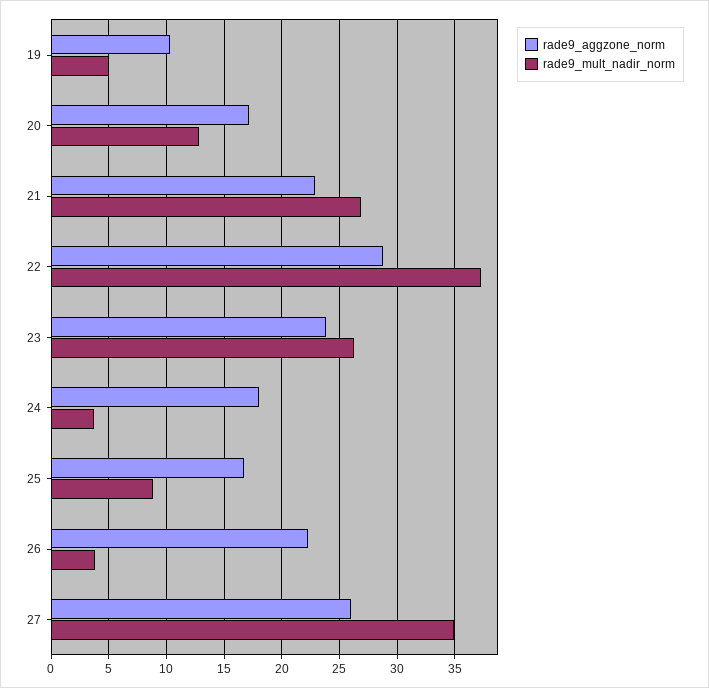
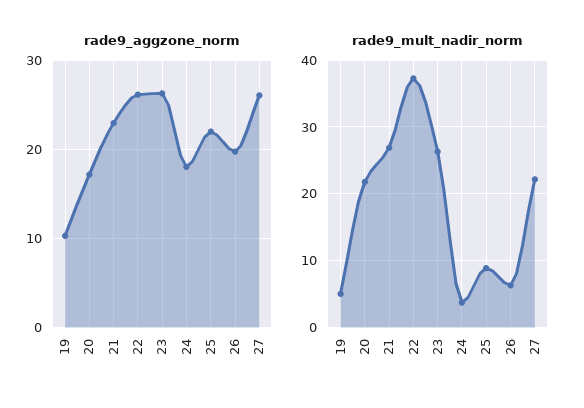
rade9_mult_nadir_norm, 20: 13 -> 22
rade9_aggzone_norm, 22: 29 -> 26
rade9_aggzone_norm, 23: 24 -> 26
rade9_aggzone_norm, 25: 17 -> 22
rade9_aggzone_norm, 26: 22 -> 20
rade9_mult_nadir_norm, 26: 4 -> 6
rade9_mult_nadir_norm, 27: 35 -> 22

